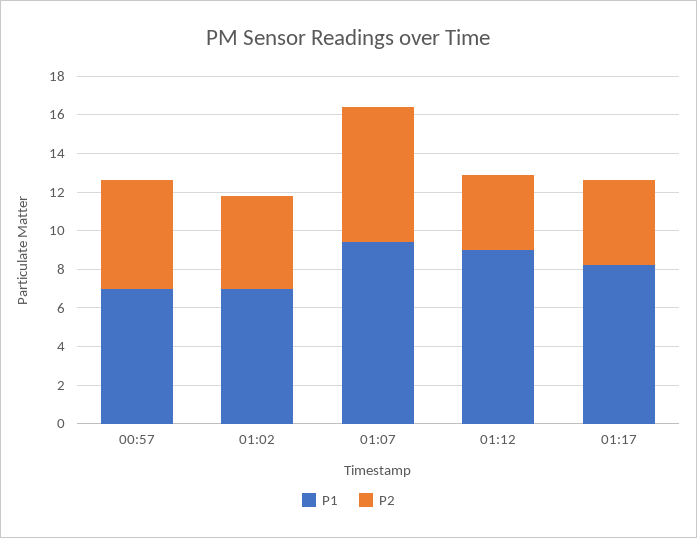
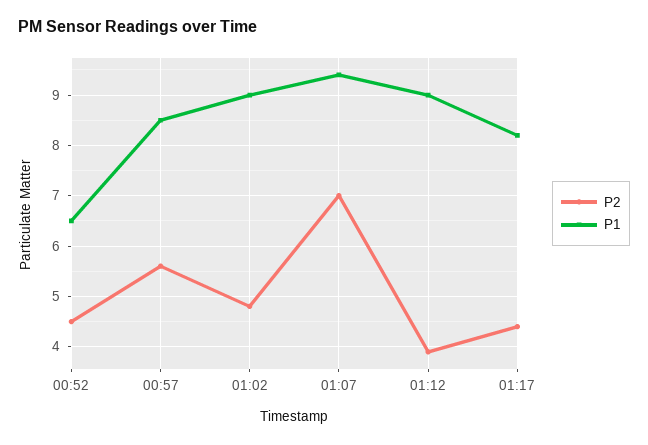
P1, 00:57: 7 -> 8.5
P1, 01:02: 7 -> 9
P2, 00:52: none -> 4.5
P1, 00:52: none -> 6.5

